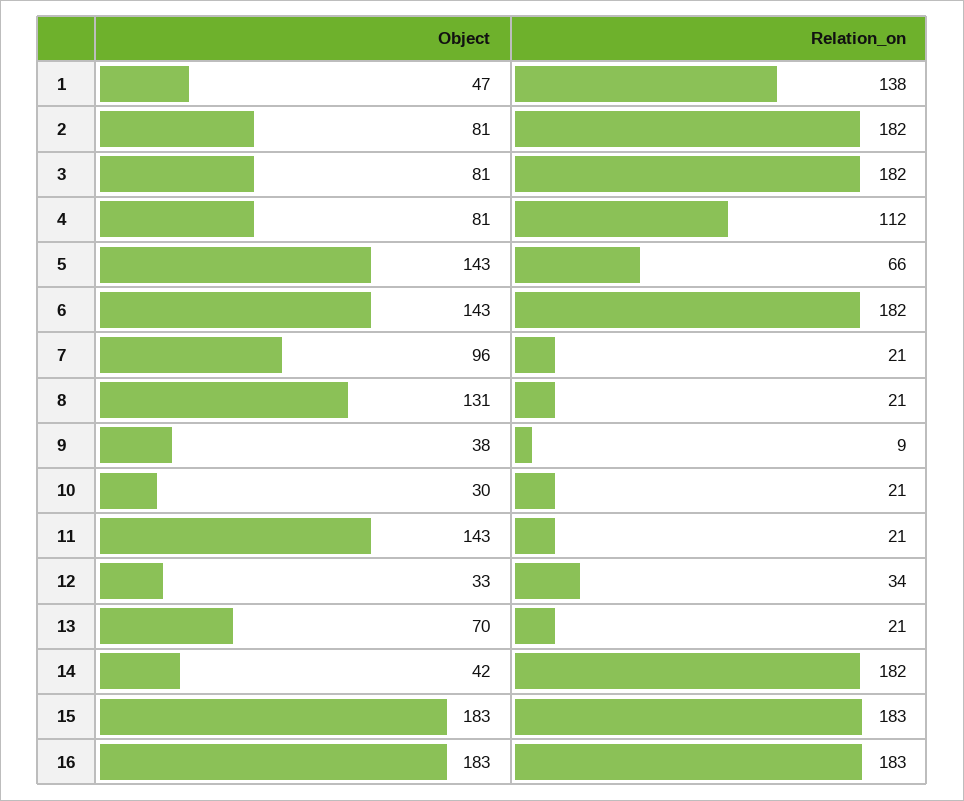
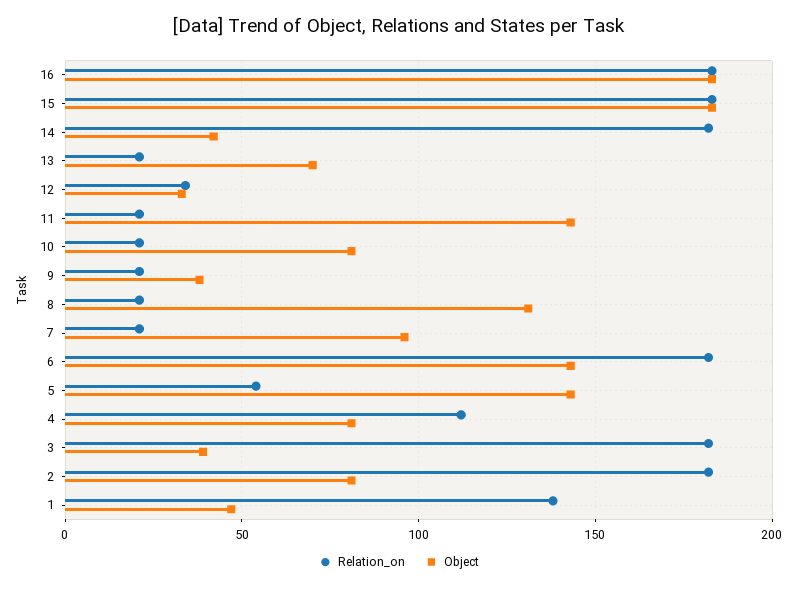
Object, 3: 81 -> 40
Relation_on, 5: 66 -> 55
Relation_on, 9: 9 -> 20
Object, 10: 30 -> 80

